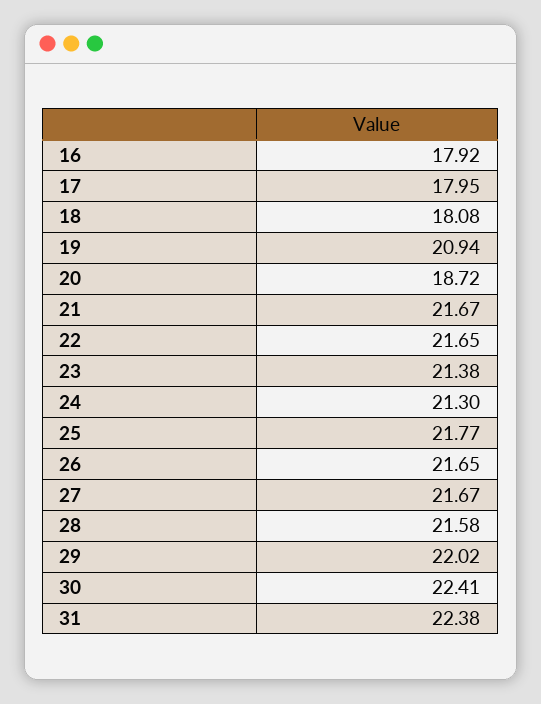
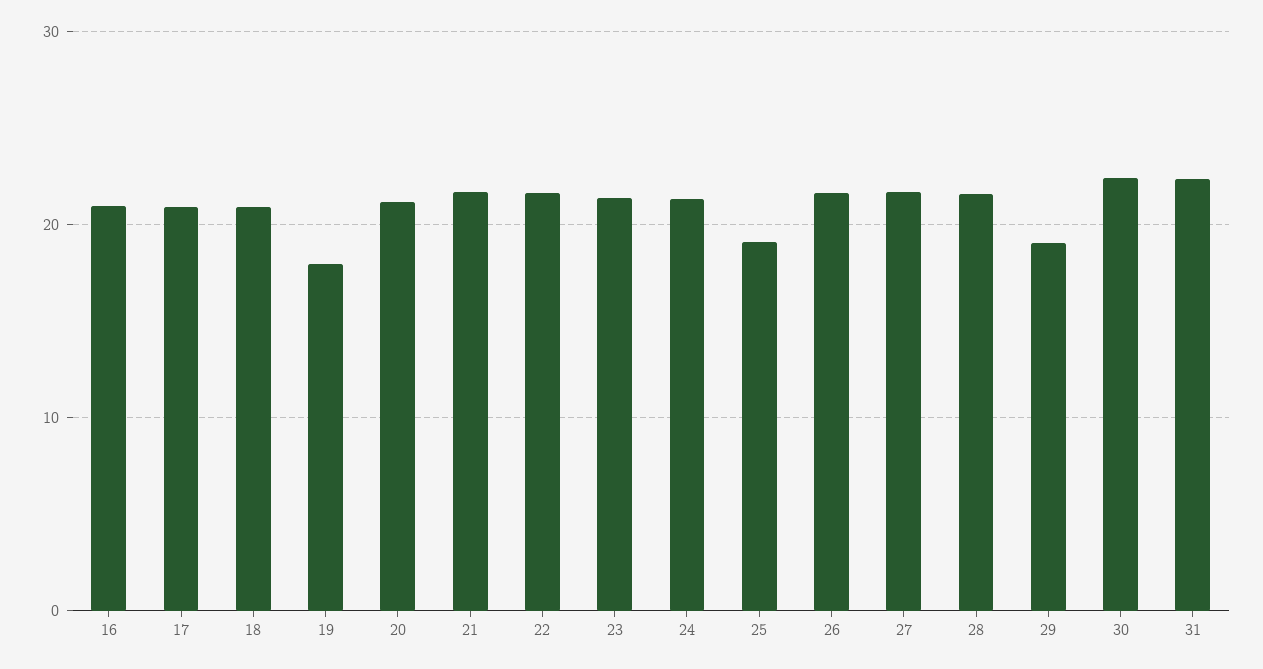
16: 17.92 -> 21
17: 17.95 -> 21
18: 18.08 -> 21
19: 20.94 -> 18
20: 18.72 -> 21
25: 21.77 -> 19
29: 22.02 -> 19

